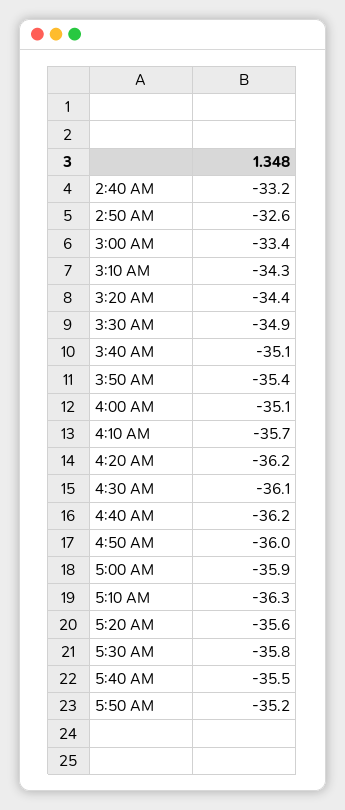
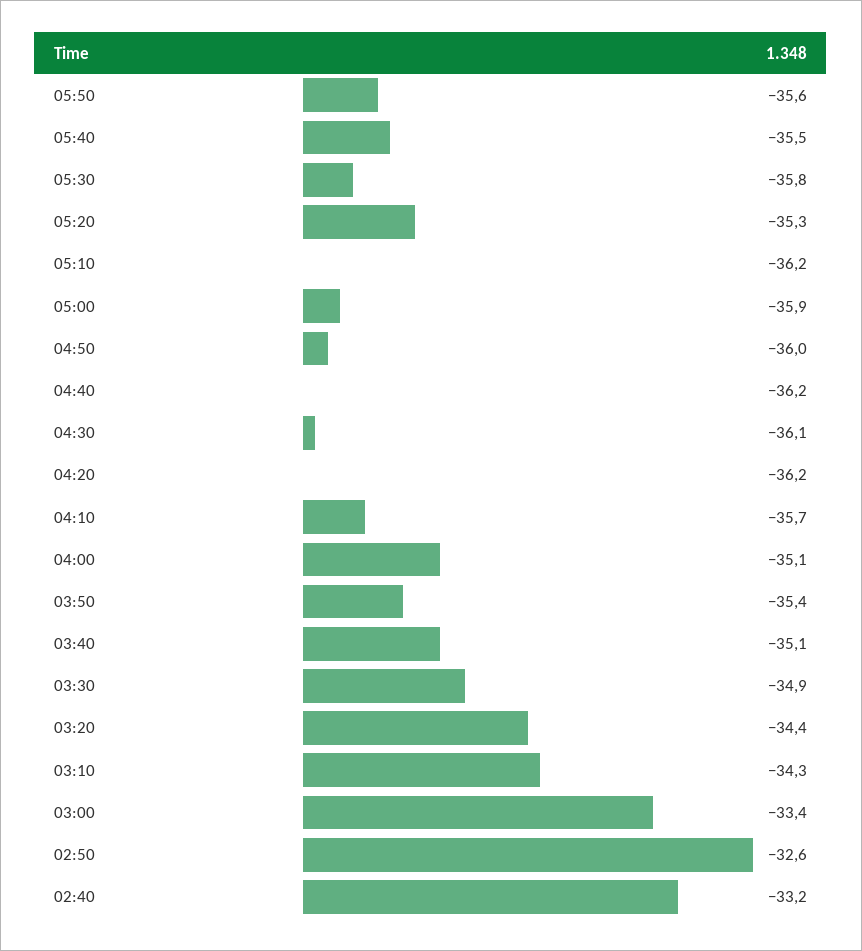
5:10 AM: -36.3 -> -36.2
5:20 AM: -35.6 -> -35.3
5:50 AM: -35.2 -> -35.6

